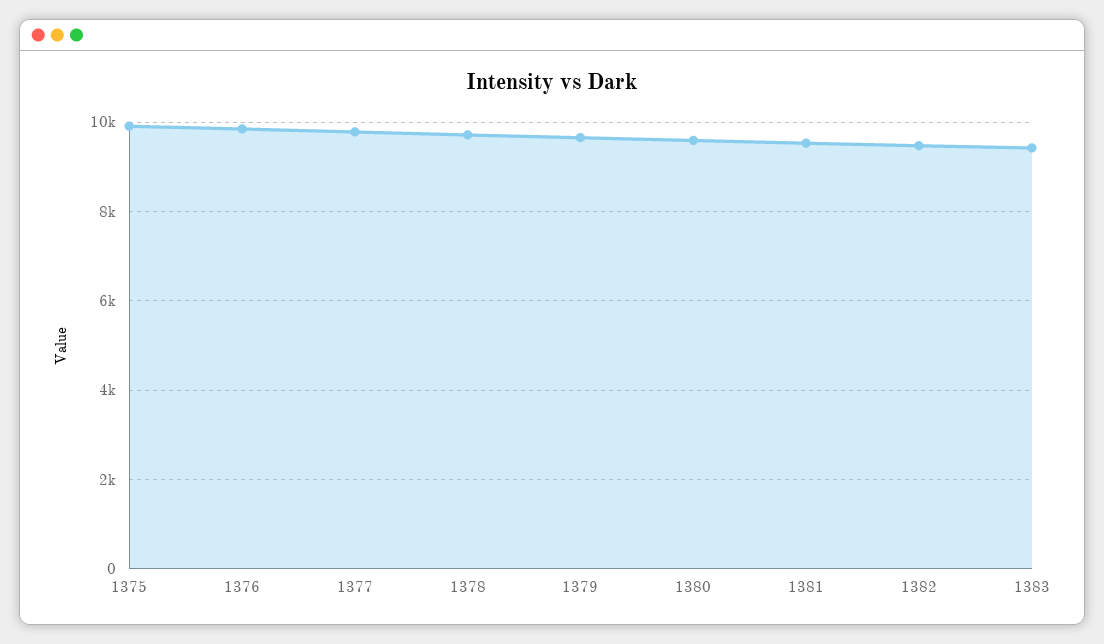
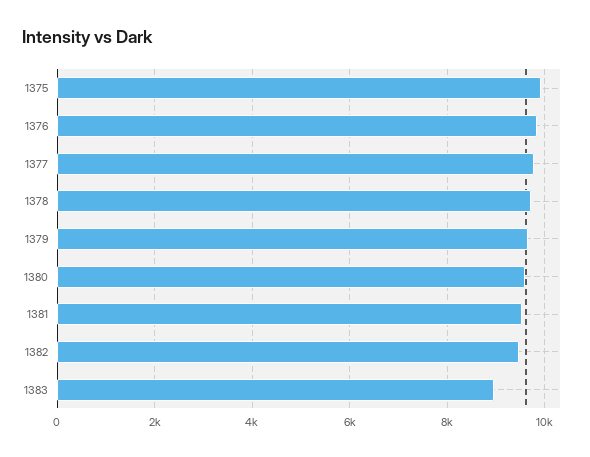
1383: 9400 -> 9000

